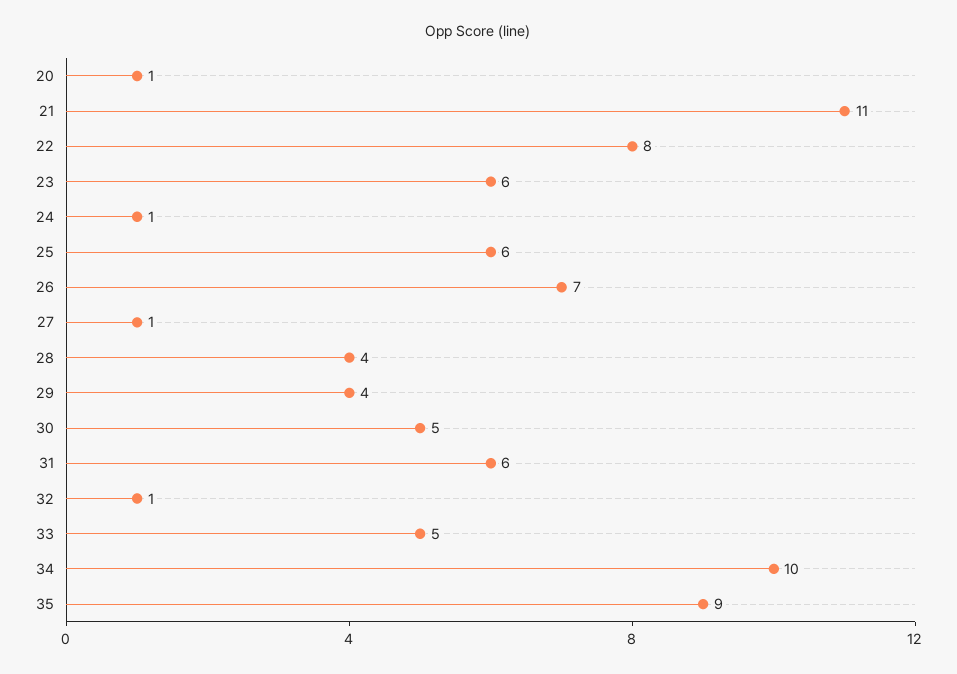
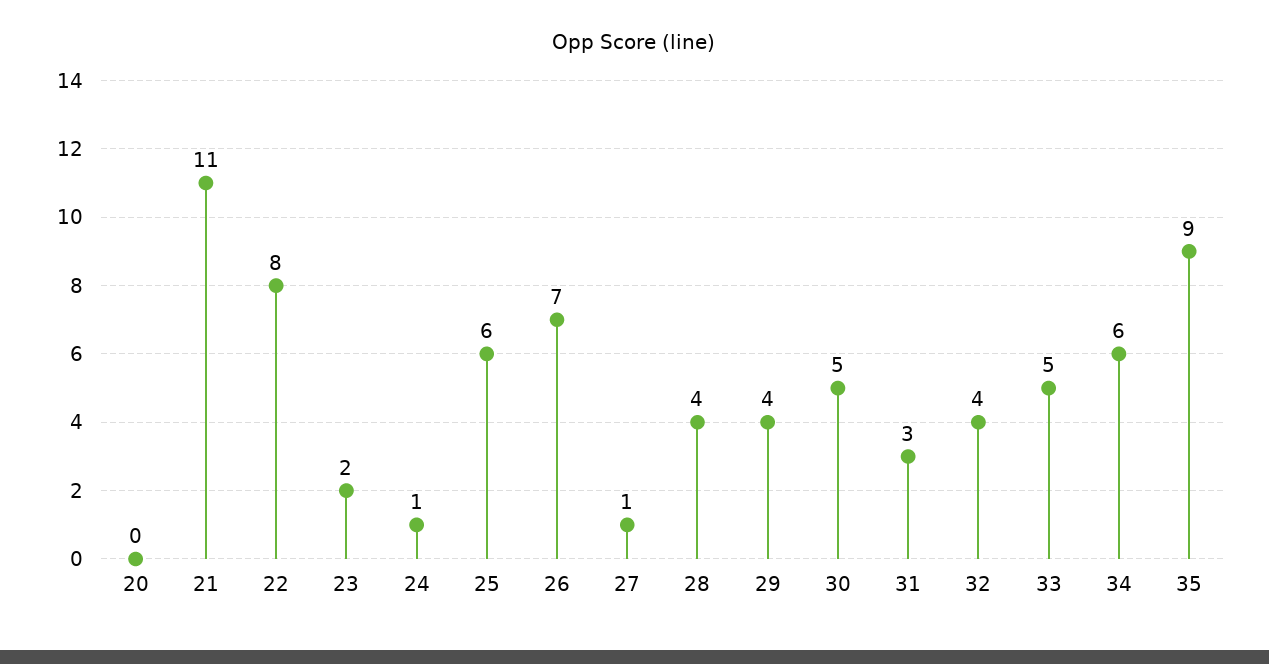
20: 1 -> 0
23: 6 -> 2
31: 6 -> 3
32: 1 -> 4
34: 10 -> 6

